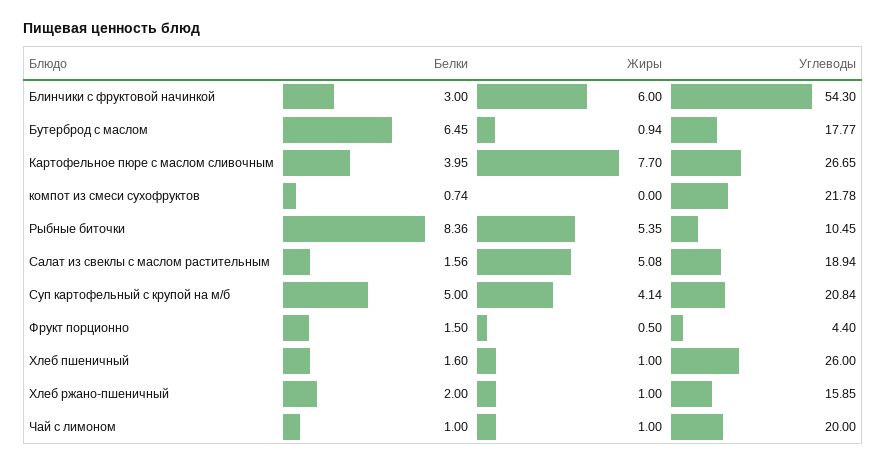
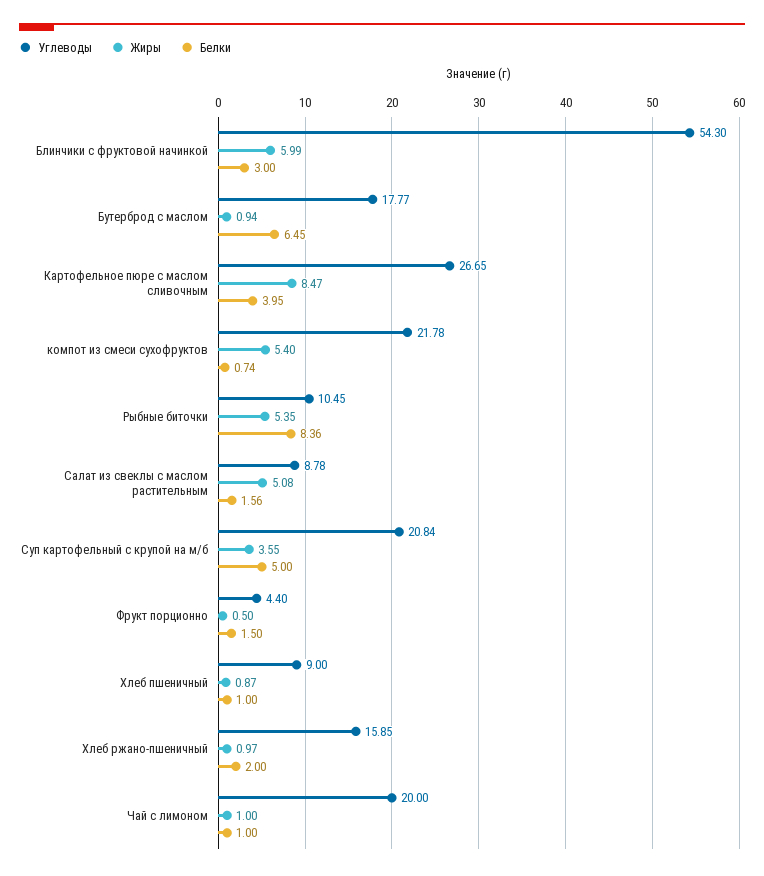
Жиры, Блинчики с фруктовой начинкой: 6 -> 5.99
Жиры, Картофельное пюре с маслом сливочным: 7.7 -> 8.47
Жиры, компот из смеси сухофруктов: 0 -> 5.4
Углеводы, Салат из свеклы с маслом растительным: 18.94 -> 8.78
Жиры, Суп картофельный с крупой на м/б: 4.14 -> 3.55
Белки, Хлеб пшеничный: 1.6 -> 1
Жиры, Хлеб пшеничный: 1 -> 0.87
Углеводы, Хлеб пшеничный: 26 -> 9
Жиры, Хлеб ржано-пшеничный: 1 -> 0.97

